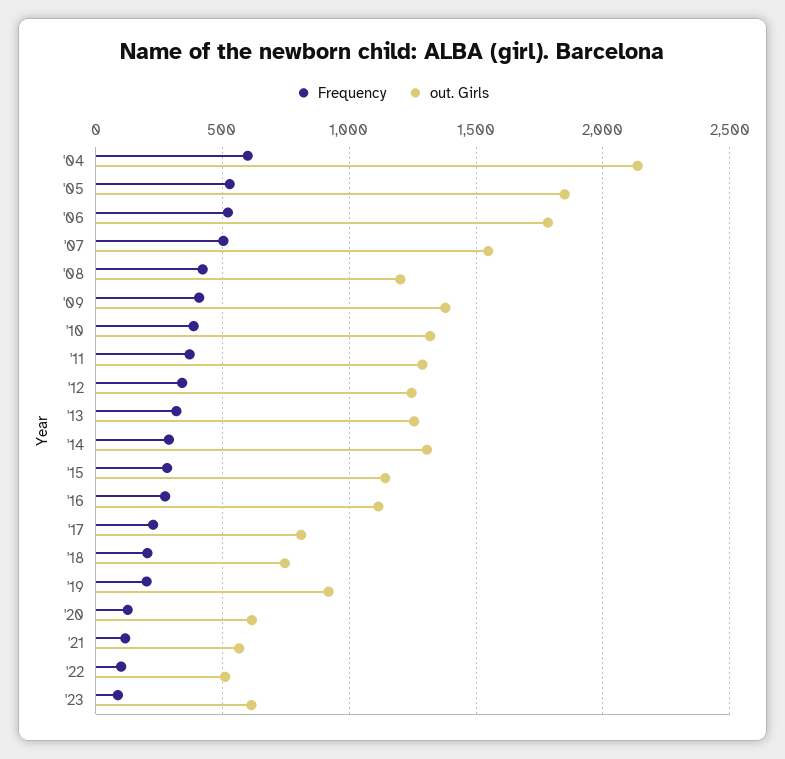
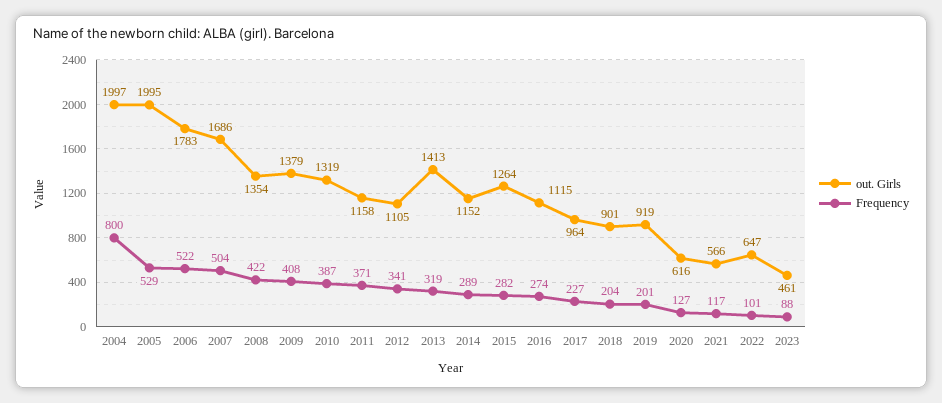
Frequency, '04: 600 -> 800
out. Girls, '04: 2150 -> 1997
out. Girls, '05: 1850 -> 1995
out. Girls, '07: 1550 -> 1686
out. Girls, '08: 1200 -> 1354
out. Girls, '11: 1300 -> 1158
out. Girls, '12: 1250 -> 1105
out. Girls, '13: 1250 -> 1413
out. Girls, '14: 1300 -> 1152
out. Girls, '15: 1150 -> 1264
out. Girls, '17: 800 -> 964
out. Girls, '18: 750 -> 901
out. Girls, '22: 500 -> 647
out. Girls, '23: 600 -> 461

